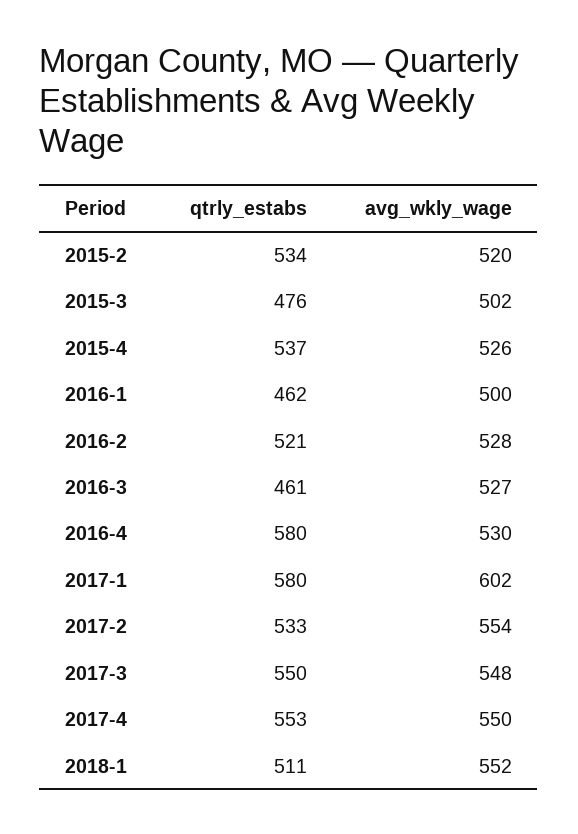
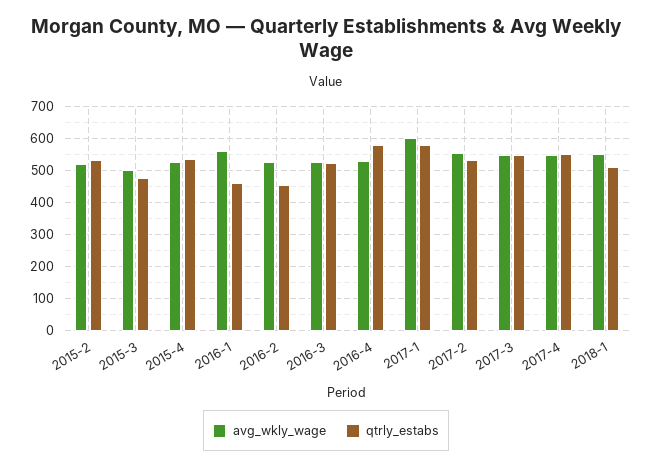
avg_wkly_wage, 2016-1: 500 -> 560
qtrly_estabs, 2016-2: 521 -> 460
qtrly_estabs, 2016-3: 461 -> 520

